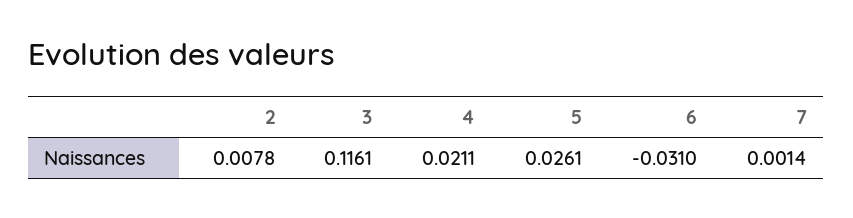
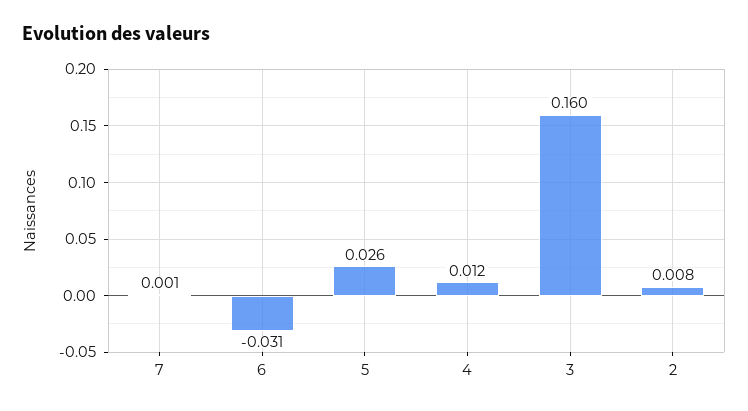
3: 0.1161 -> 0.16
4: 0.0211 -> 0.012

